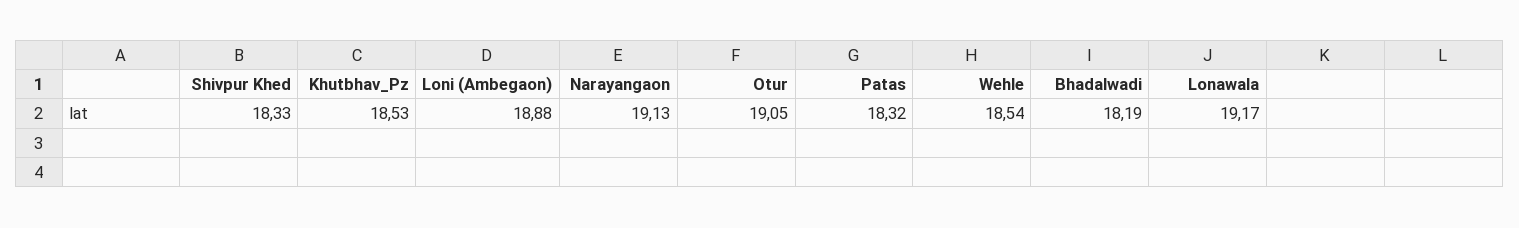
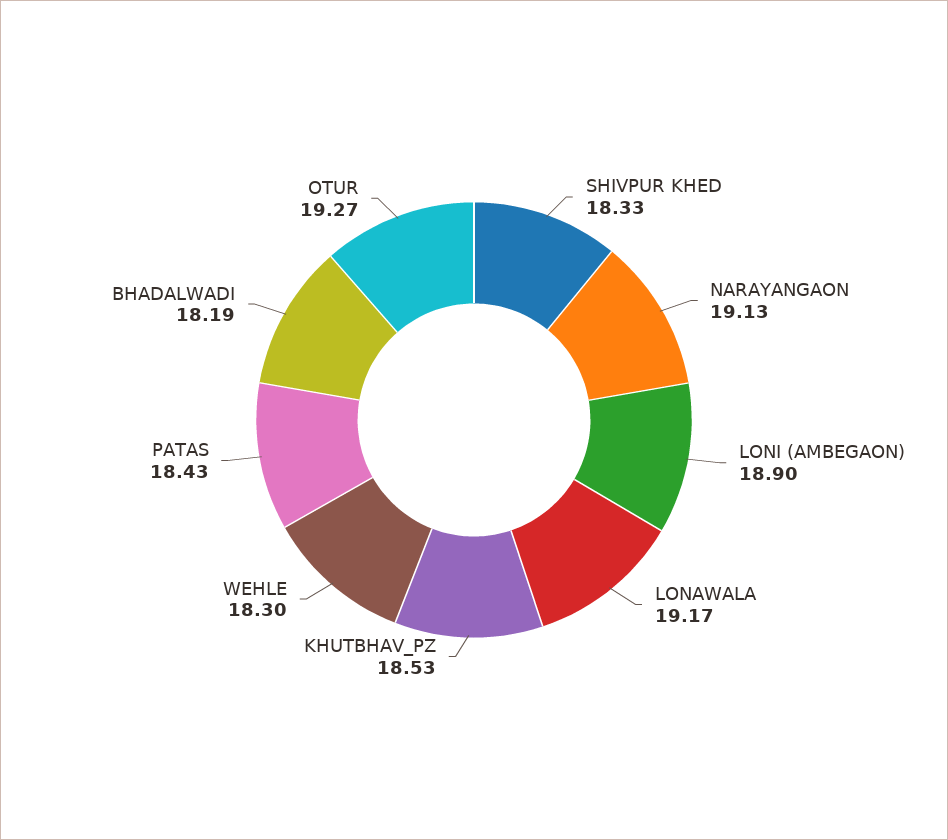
Loni (Ambegaon): 18.88 -> 18.9
Otur: 19.05 -> 19.27
Patas: 18.32 -> 18.43
Wehle: 18.54 -> 18.3

